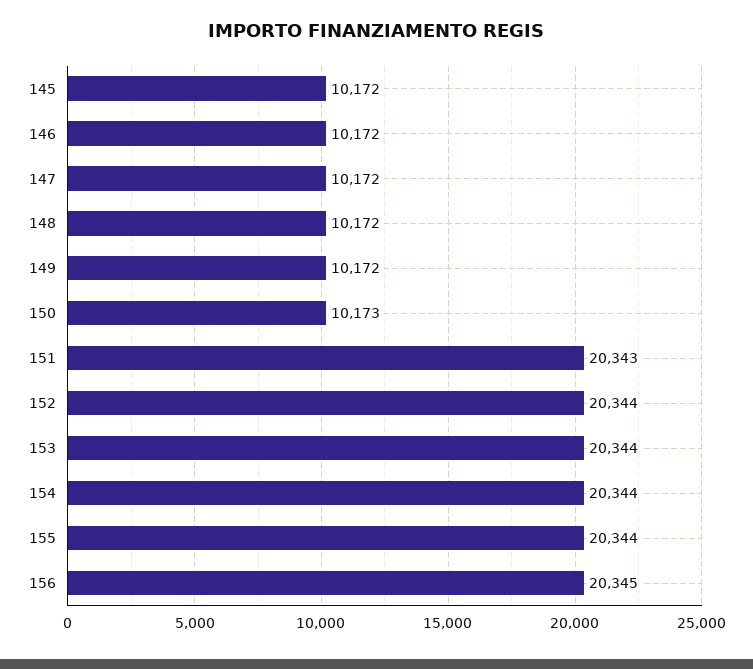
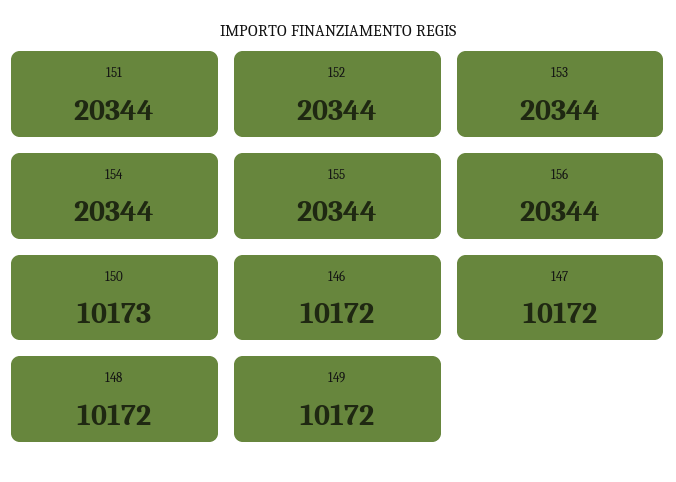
145: 10172 -> none
151: 20343 -> 20344
156: 20345 -> 20344

